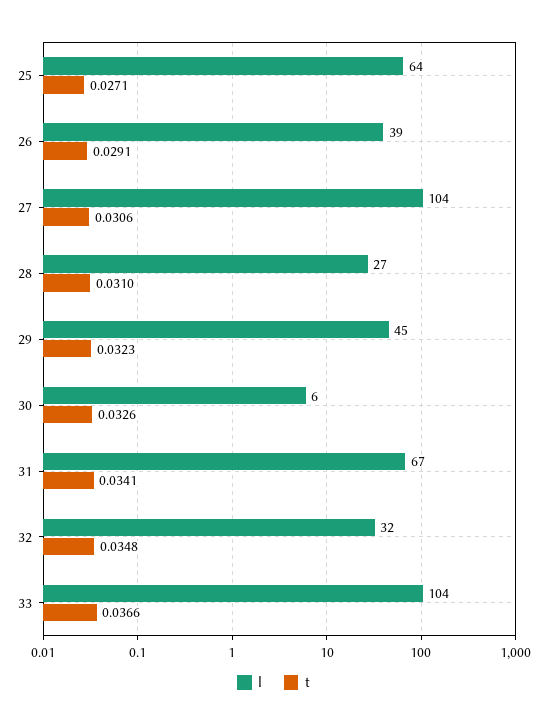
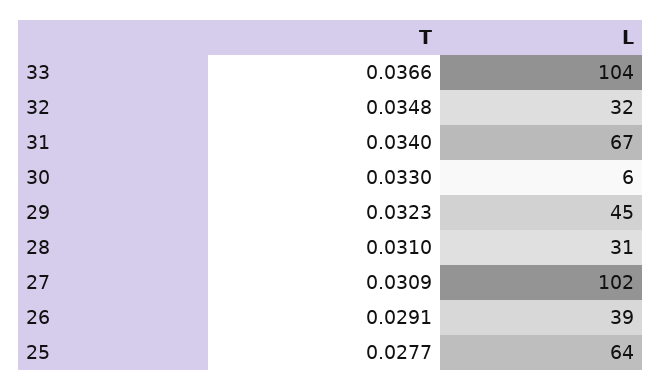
t, 25: 0.0271 -> 0.0277
l, 27: 104 -> 102
t, 27: 0.0306 -> 0.0309
l, 28: 27 -> 31
t, 30: 0.0326 -> 0.033
t, 31: 0.0341 -> 0.034

